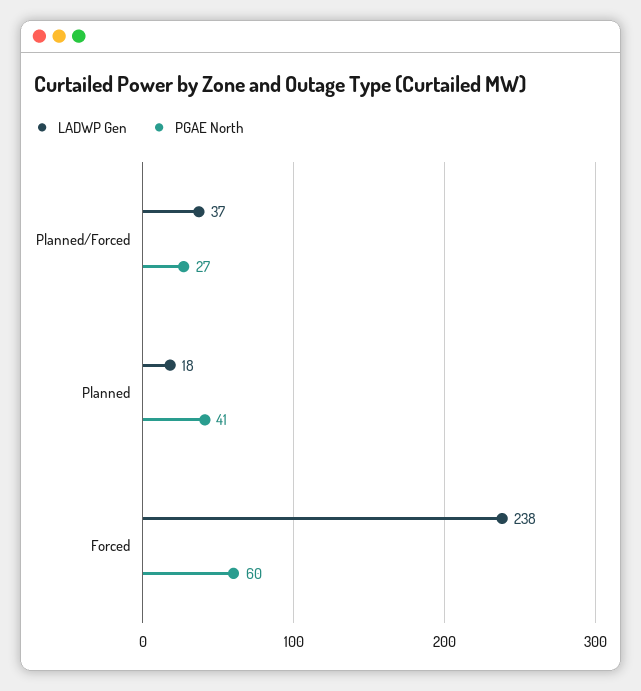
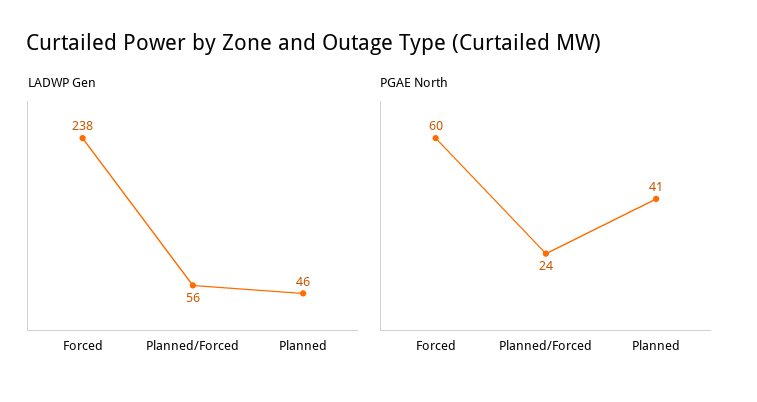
LADWP Gen, Planned/Forced: 37 -> 56
PGAE North, Planned/Forced: 27 -> 24
LADWP Gen, Planned: 18 -> 46

